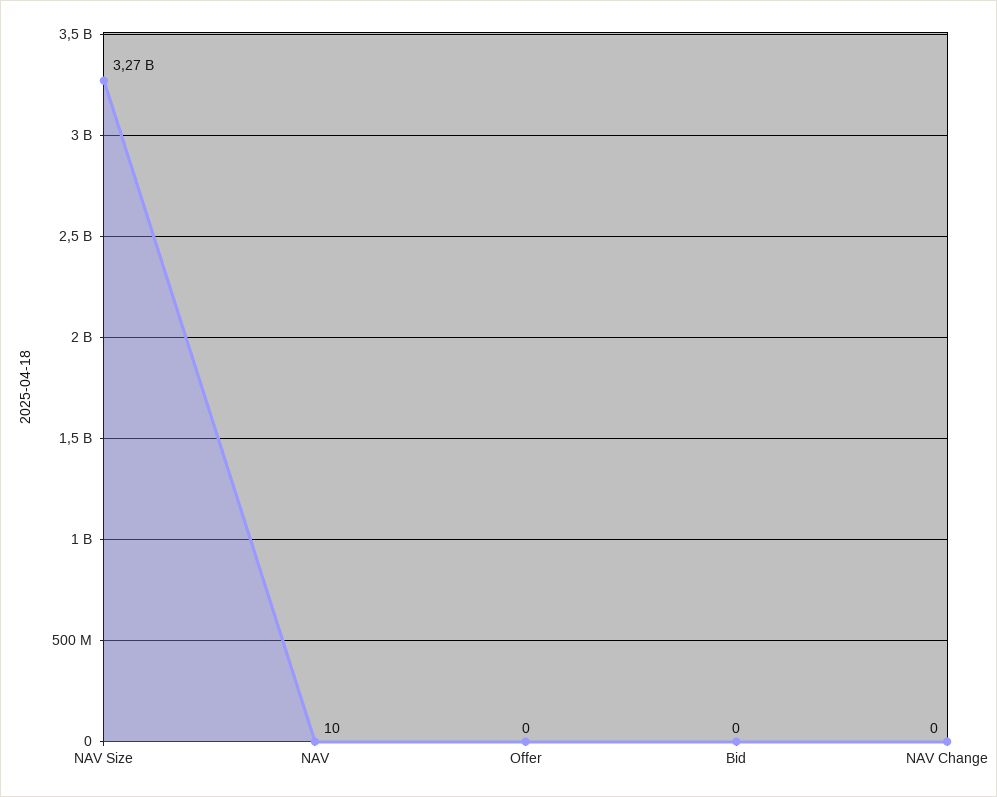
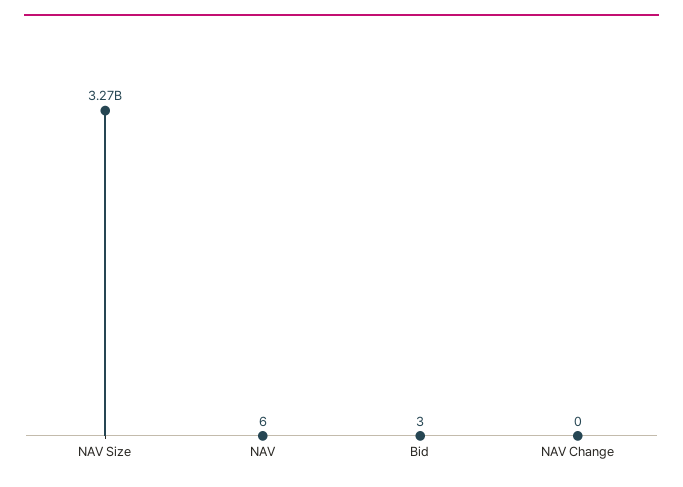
NAV: 10 -> 6
Offer: 0 -> none
Bid: 0 -> 3

